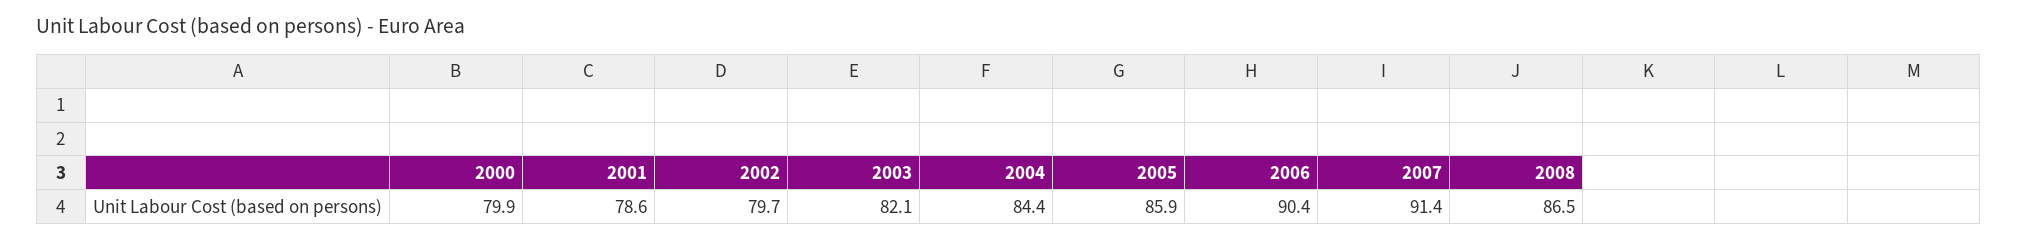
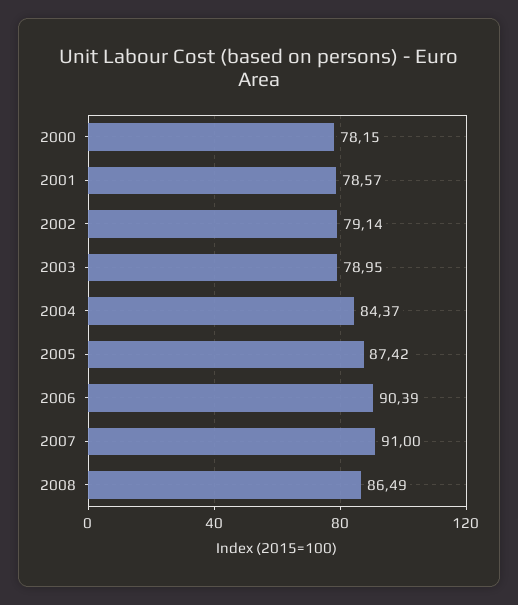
2000: 79.9 -> 78.15
2002: 79.7 -> 79.14
2003: 82.1 -> 78.95
2005: 85.9 -> 87.42
2007: 91.4 -> 91

